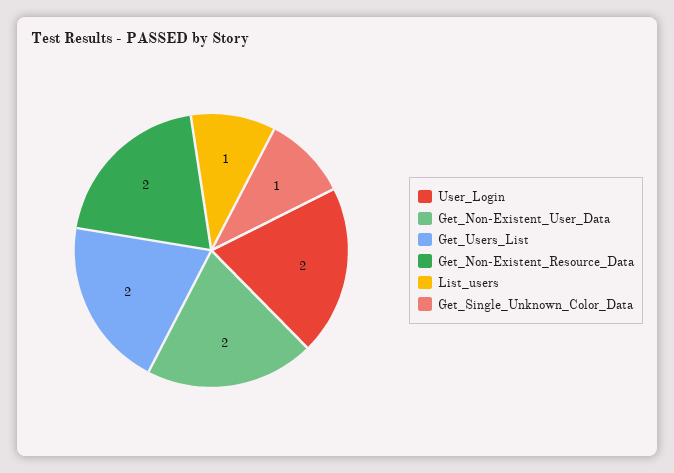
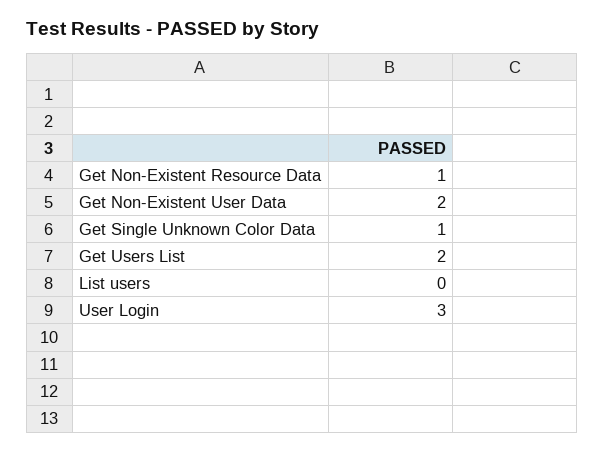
User_Login: 2 -> 3
Get_Non-Existent_Resource_Data: 2 -> 1
List_users: 1 -> 0

